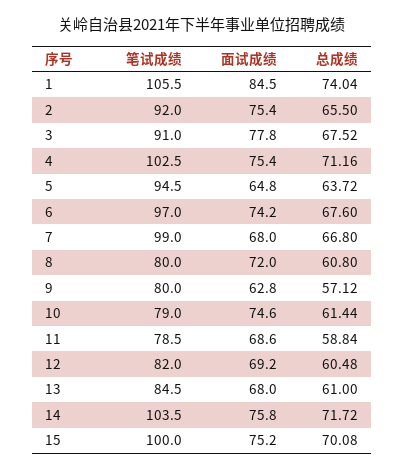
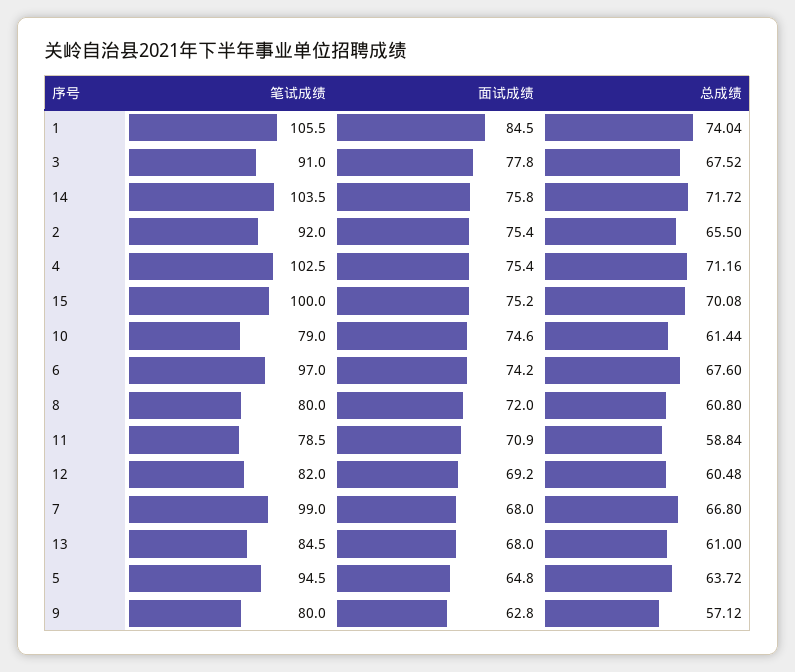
面试成绩, 11: 68.6 -> 70.9

